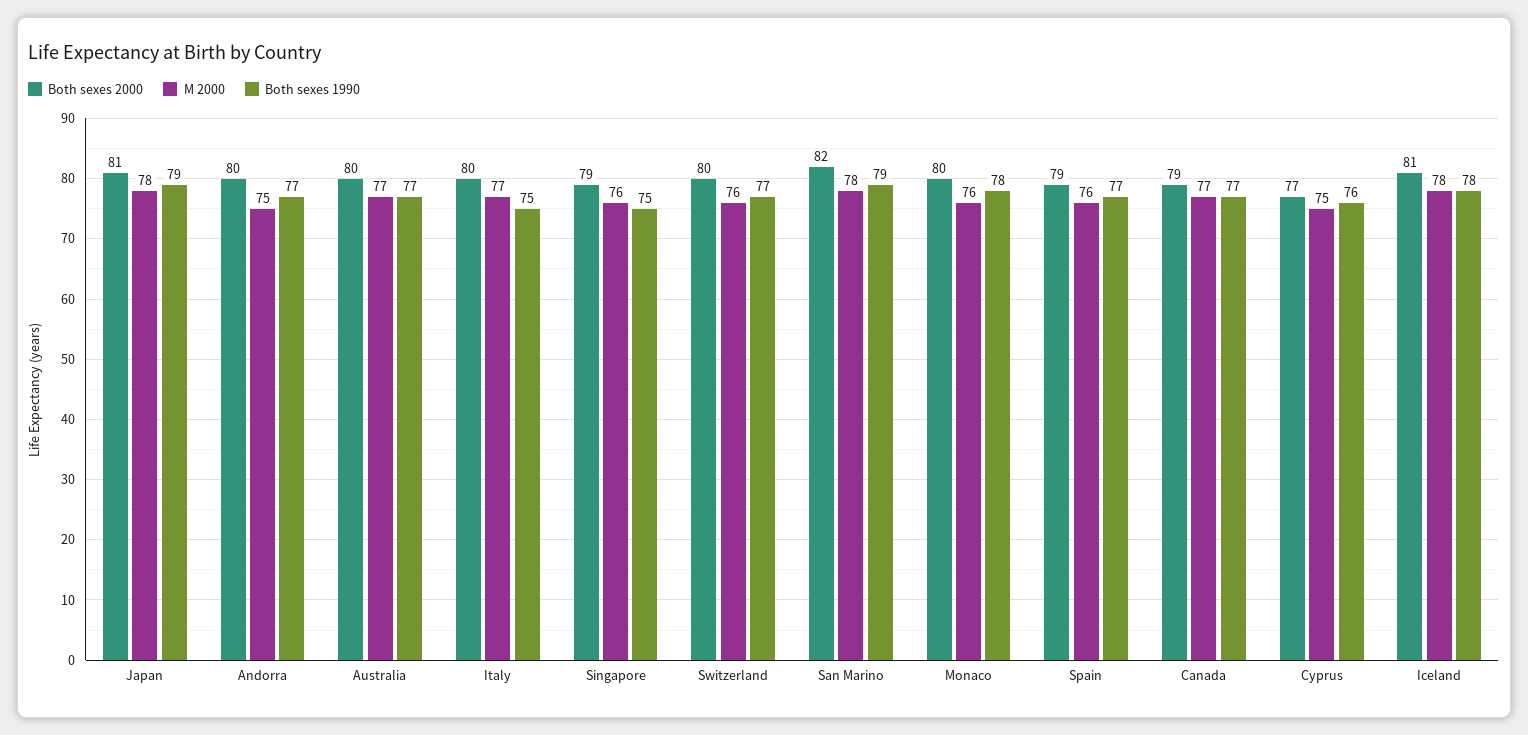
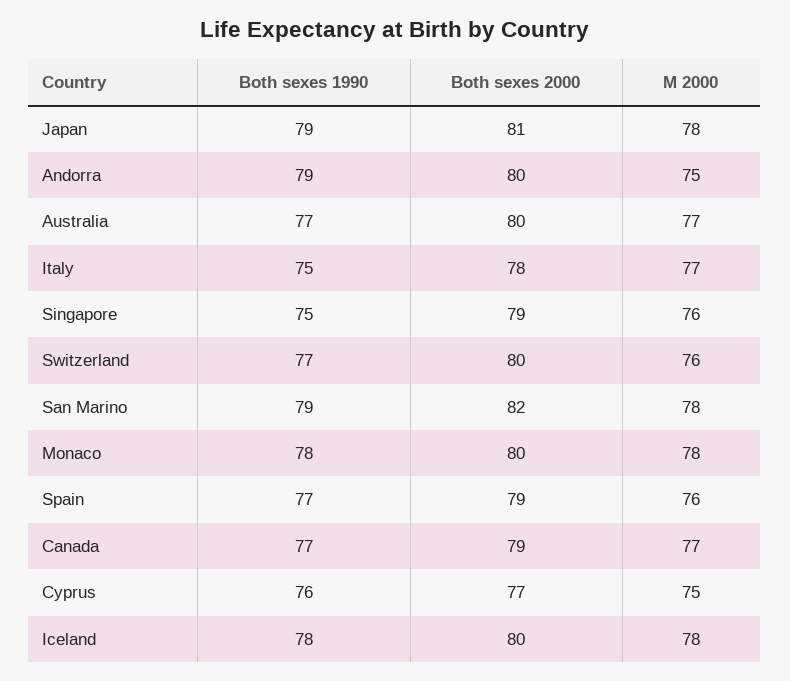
Both sexes 1990, Andorra: 77 -> 79
Both sexes 2000, Italy: 80 -> 78
M 2000, Monaco: 76 -> 78
Both sexes 2000, Iceland: 81 -> 80

